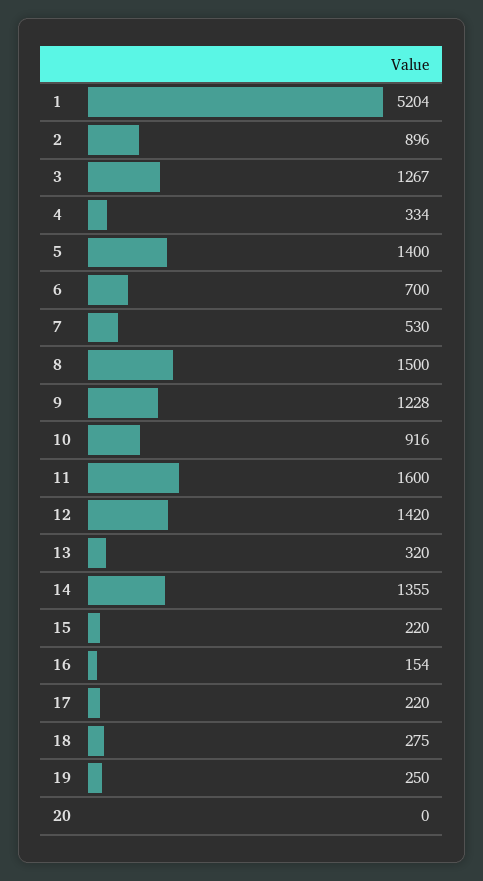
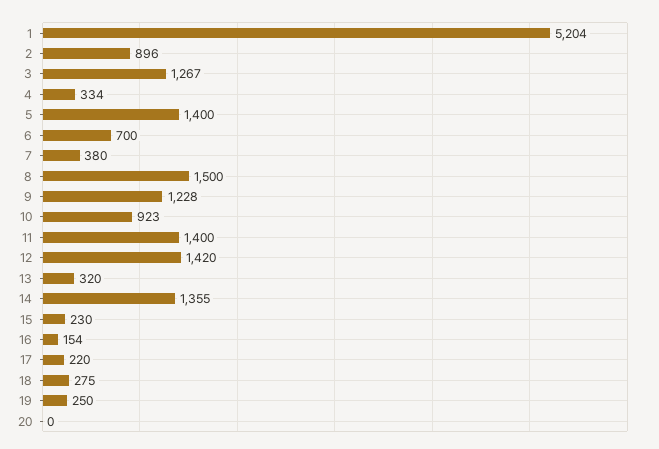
7: 530 -> 380
10: 916 -> 923
11: 1600 -> 1400
15: 220 -> 230

